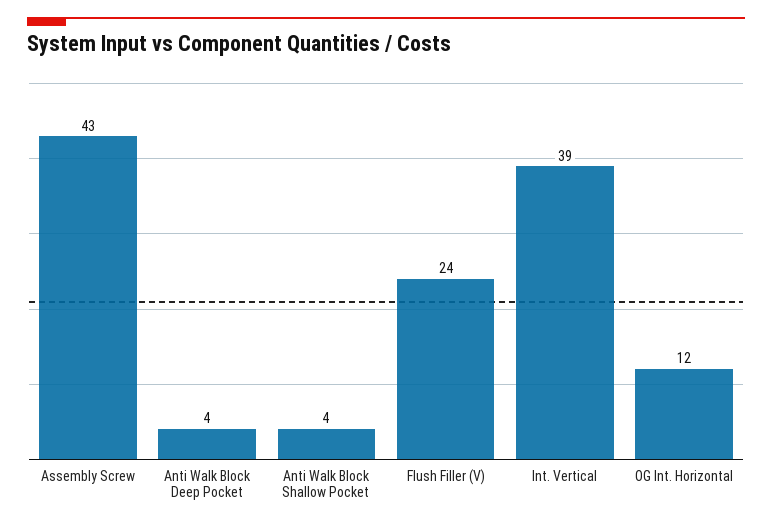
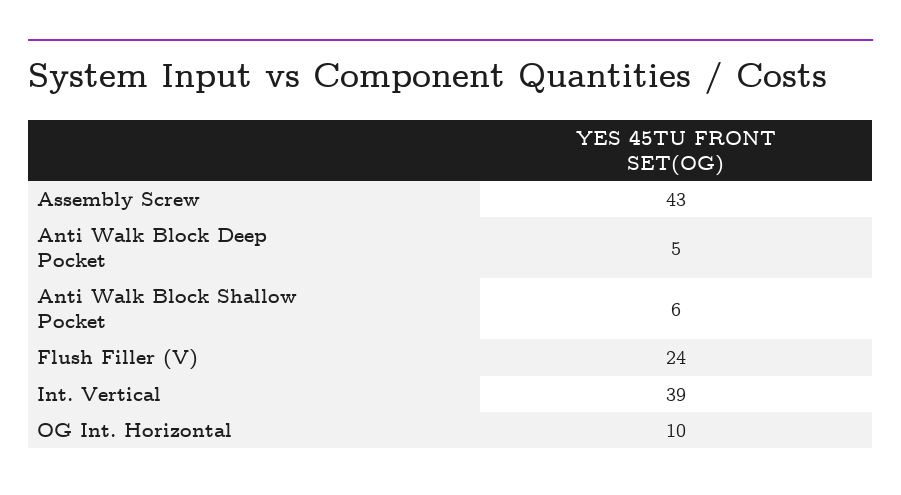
Anti Walk Block Deep Pocket: 4 -> 5
Anti Walk Block Shallow Pocket: 4 -> 6
OG Int. Horizontal: 12 -> 10

